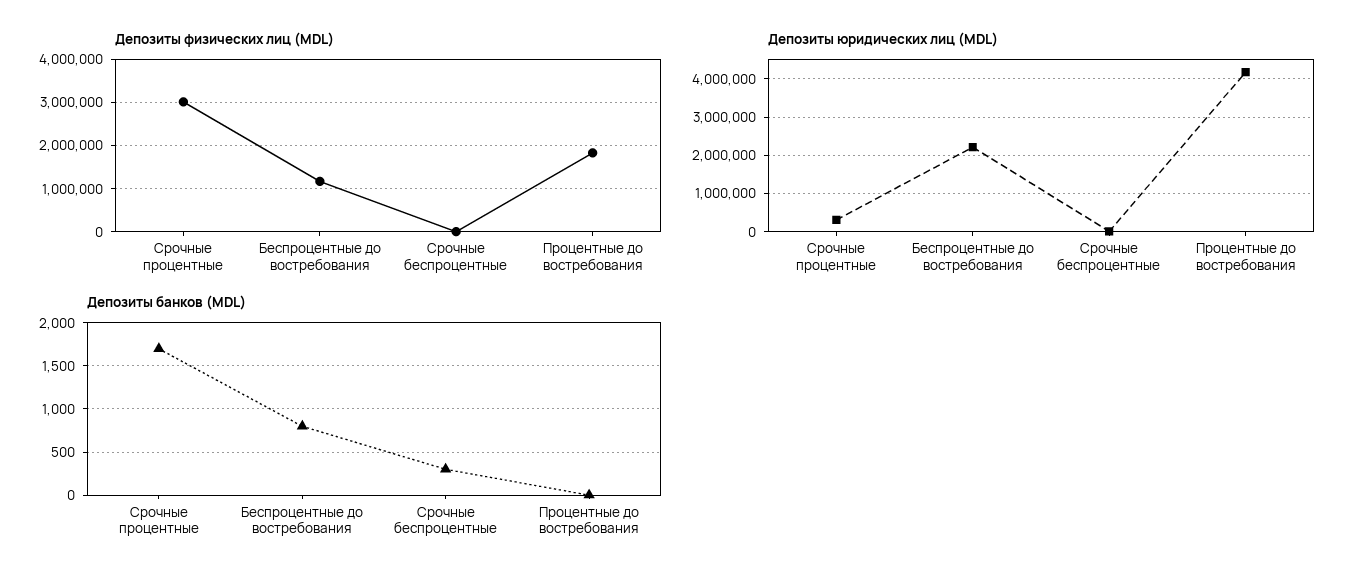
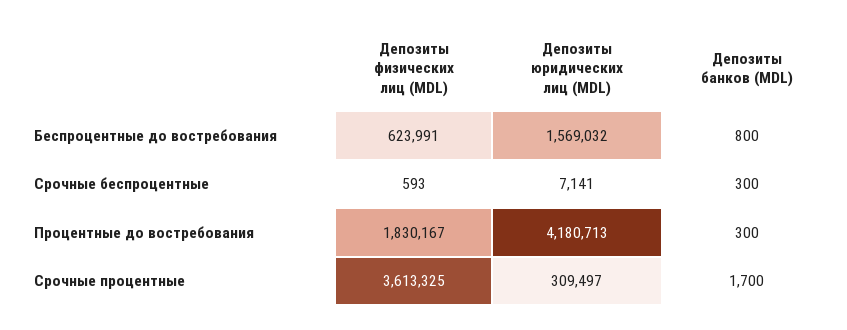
Депозиты физических лиц (MDL), Срочные процентные: 3000000 -> 3613325
Депозиты физических лиц (MDL), Беспроцентные до востребования: 1200000 -> 623991
Депозиты юридических лиц (MDL), Беспроцентные до востребования: 2200000 -> 1569032
Депозиты банков (MDL), Процентные до востребования: 0 -> 300

